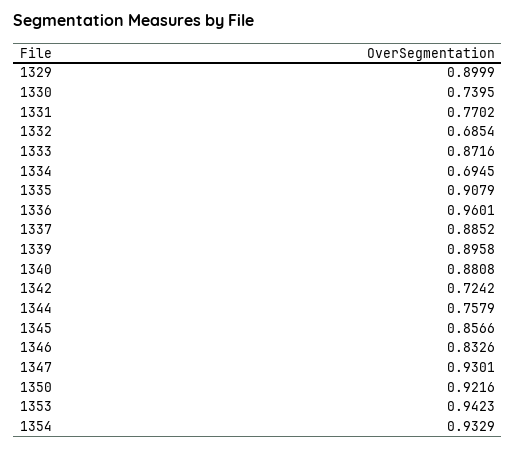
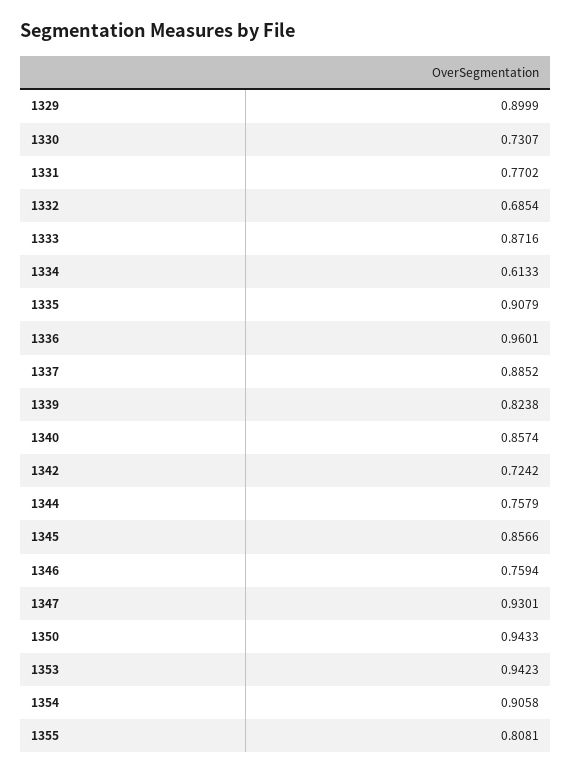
1330: 0.7395 -> 0.7307
1334: 0.6945 -> 0.6133
1339: 0.8958 -> 0.8238
1340: 0.8808 -> 0.8574
1346: 0.8326 -> 0.7594
1350: 0.9216 -> 0.9433
1354: 0.9329 -> 0.9058
1355: none -> 0.8081

